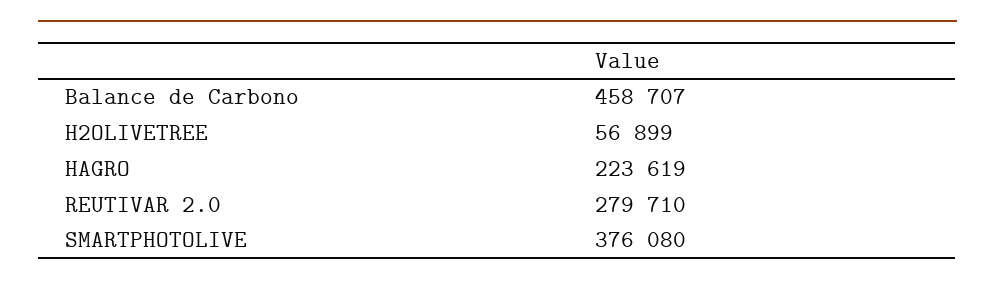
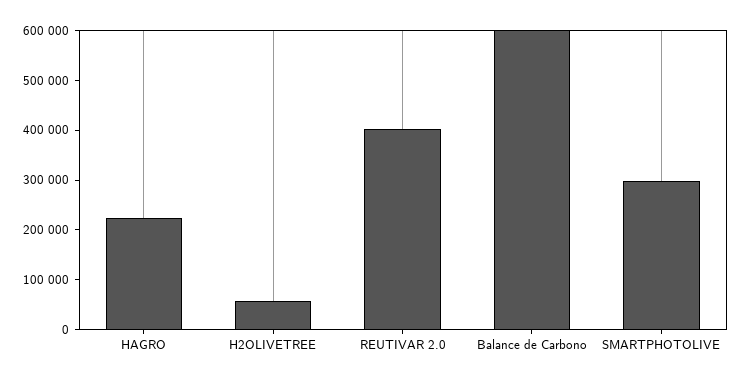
Balance de Carbono: 458707 -> 600000
REUTIVAR 2.0: 279710 -> 400000
SMARTPHOTOLIVE: 376080 -> 300000

